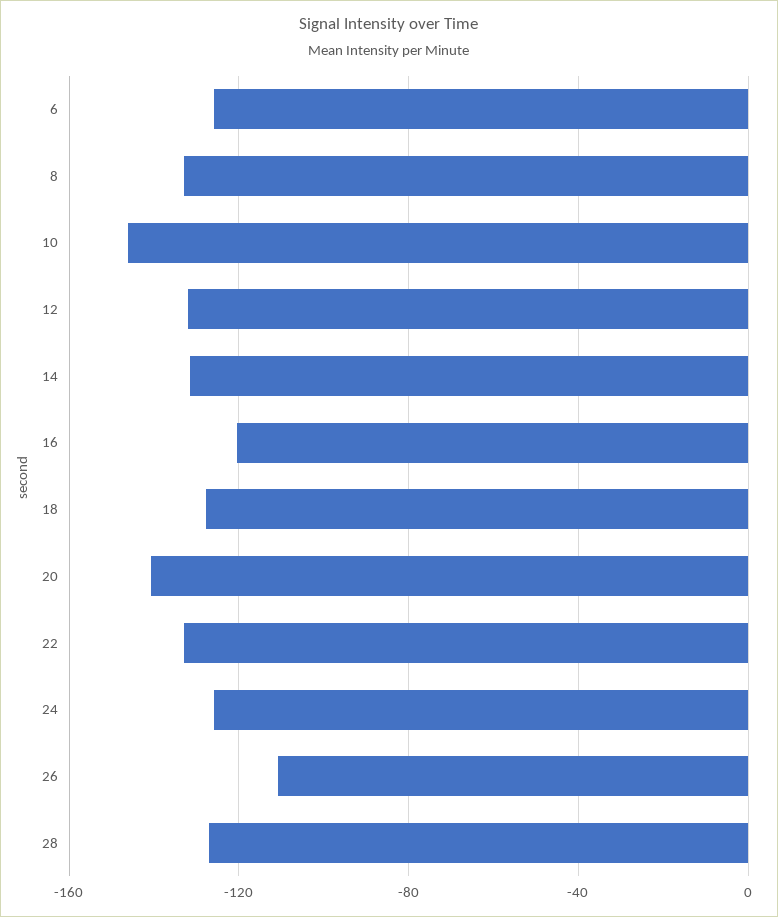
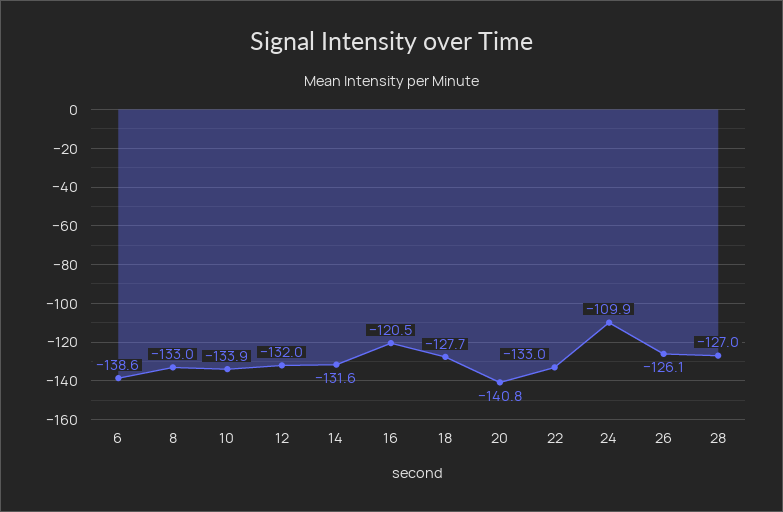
6: -125 -> -138.6
10: -145 -> -133.9
24: -125 -> -109.9
26: -110 -> -126.1

